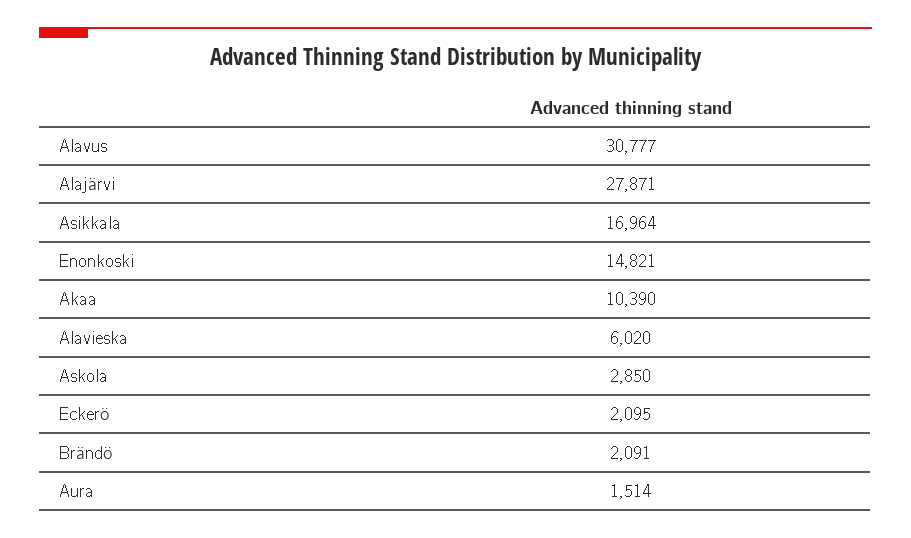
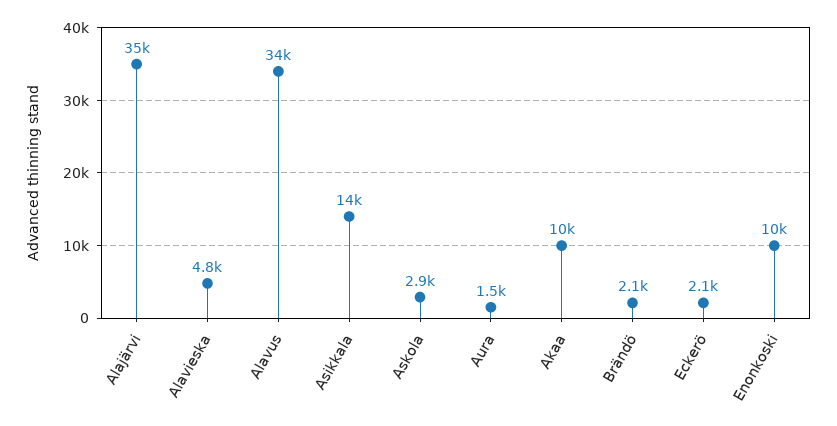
Alavus: 30777 -> 34000
Alajärvi: 27871 -> 35000
Asikkala: 16964 -> 14000
Enonkoski: 14821 -> 10000
Alavieska: 6020 -> 4800

